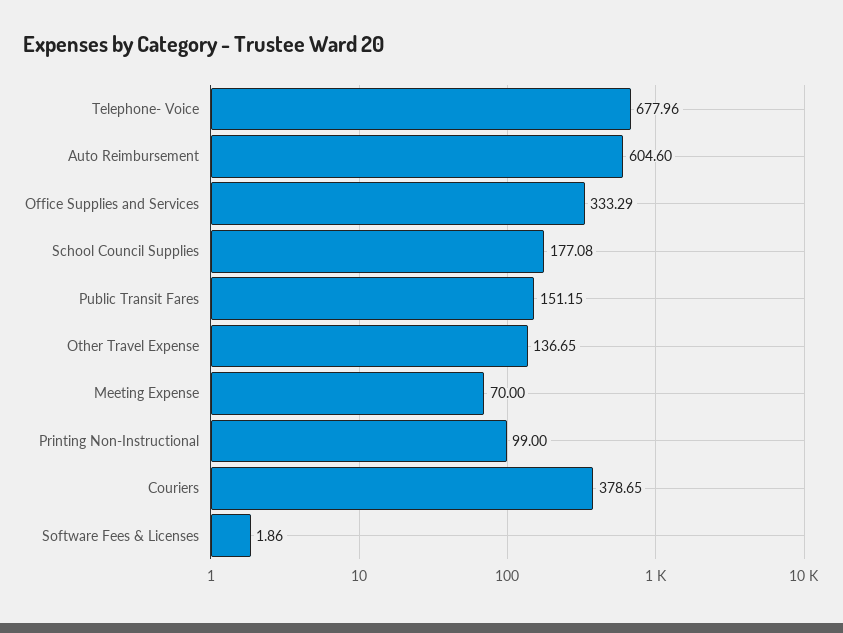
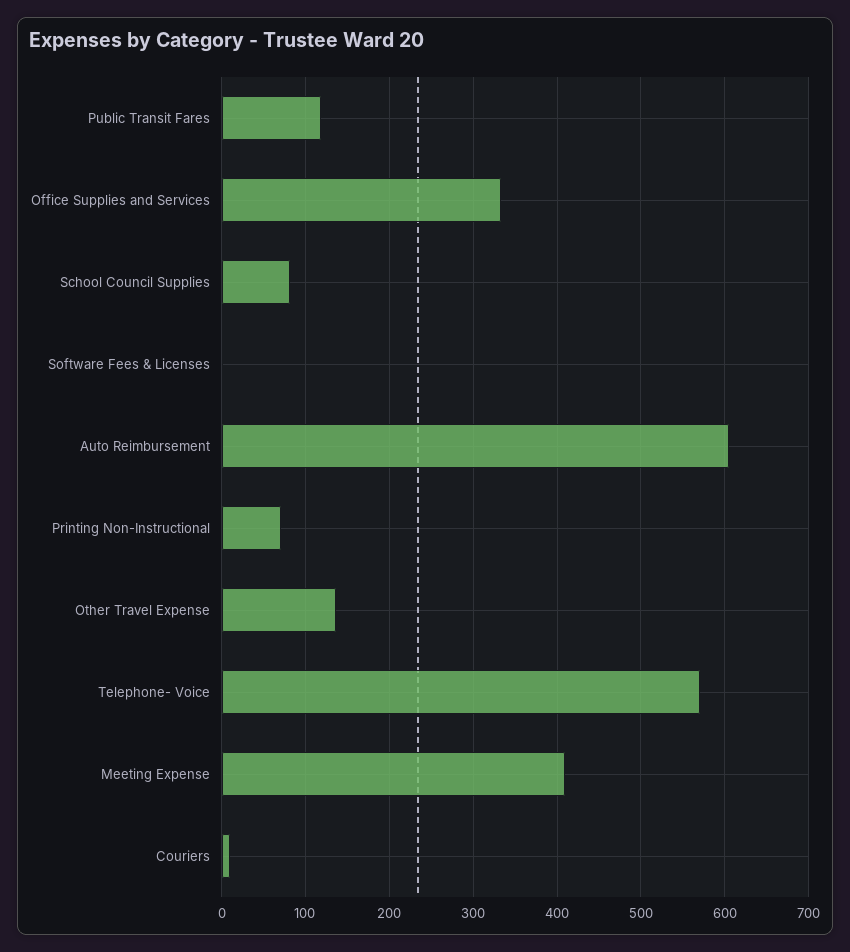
Telephone- Voice: 677.96 -> 570
School Council Supplies: 177.08 -> 80
Public Transit Fares: 151.15 -> 120
Meeting Expense: 70 -> 410
Printing Non-Instructional: 99 -> 70
Couriers: 378.65 -> 10

